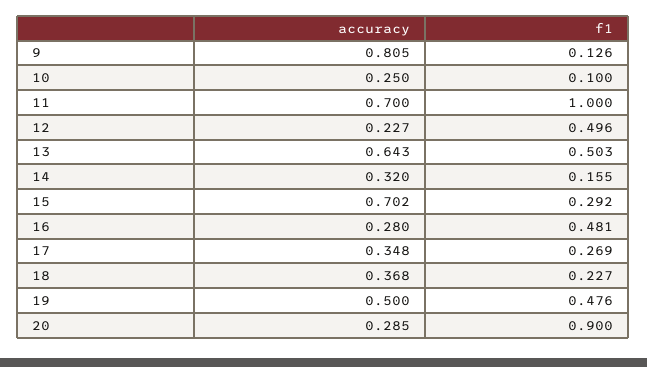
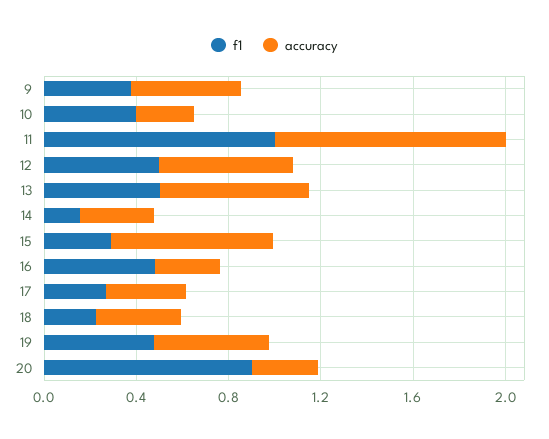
accuracy, 9: 0.805 -> 0.5
f1, 9: 0.126 -> 0.4
f1, 10: 0.1 -> 0.4
accuracy, 11: 0.7 -> 1
accuracy, 12: 0.227 -> 0.6

